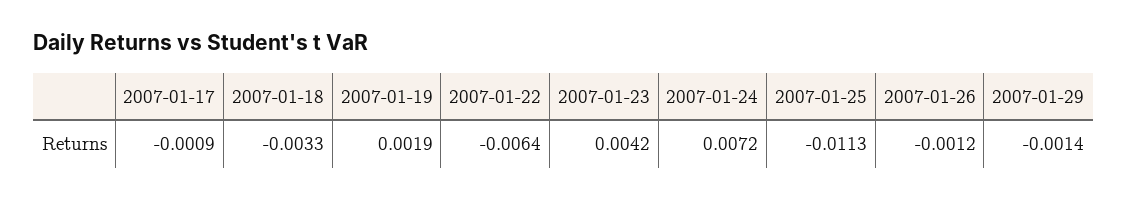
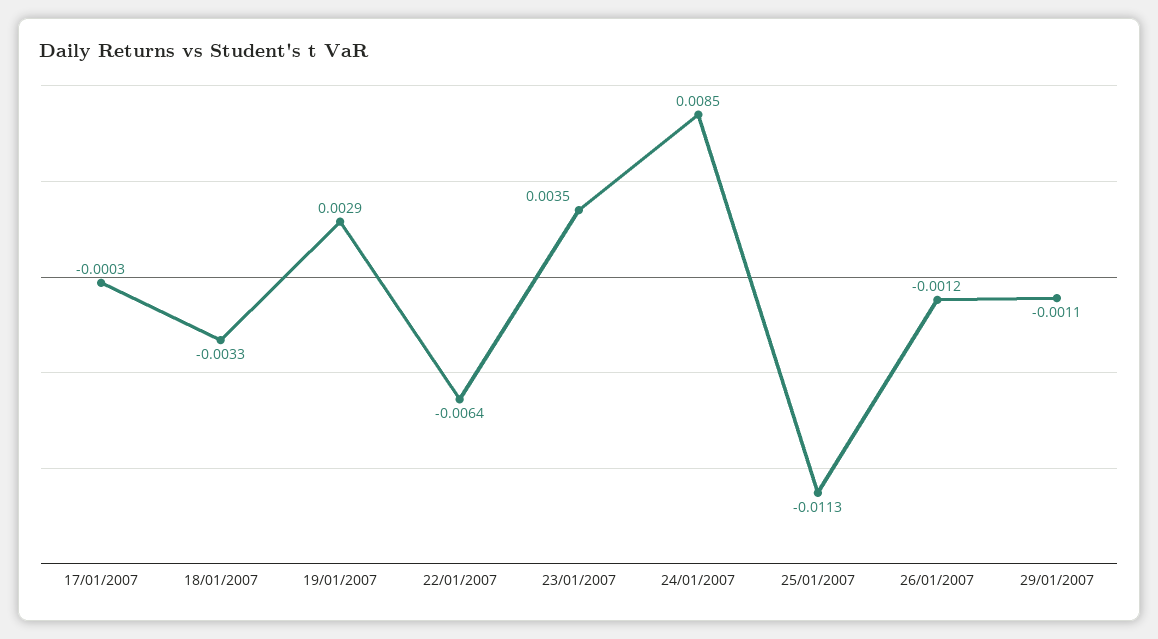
2007-01-17: -0.0009 -> -0.0003
2007-01-19: 0.0019 -> 0.0029
2007-01-23: 0.0042 -> 0.0035
2007-01-24: 0.0072 -> 0.0085
2007-01-29: -0.0014 -> -0.0011

